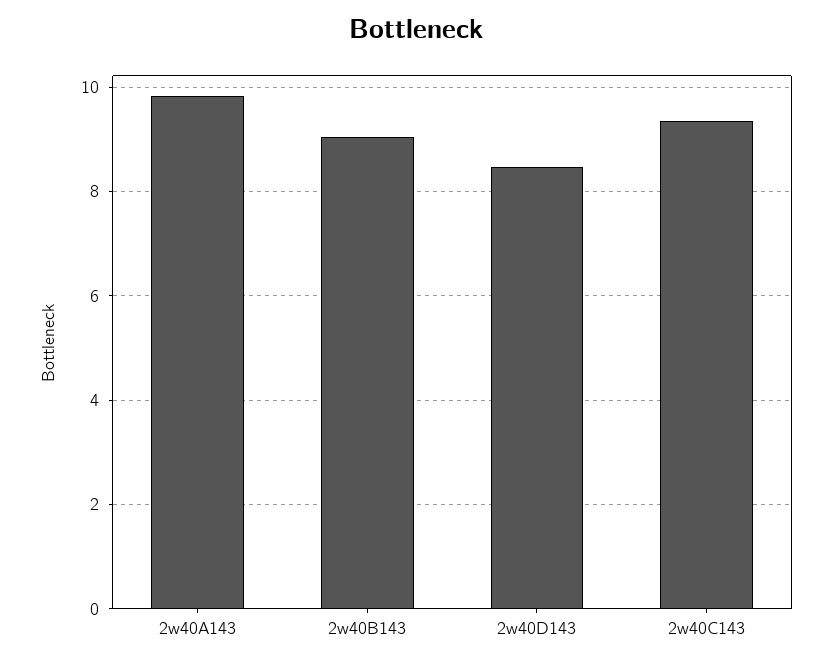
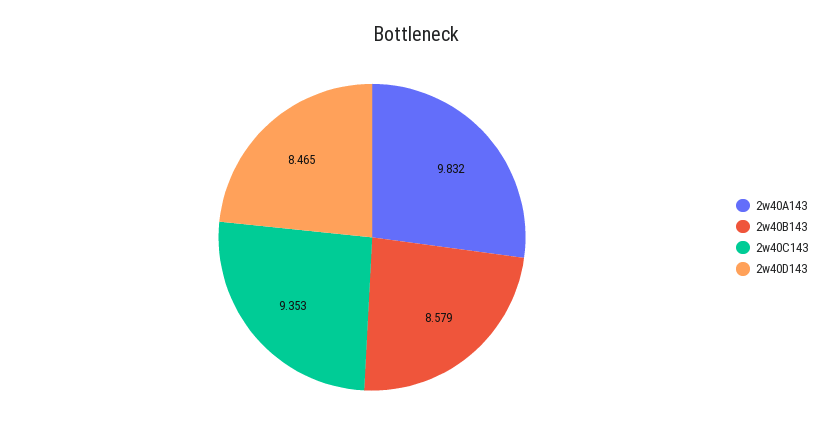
2w40B143: 9 -> 8.579

